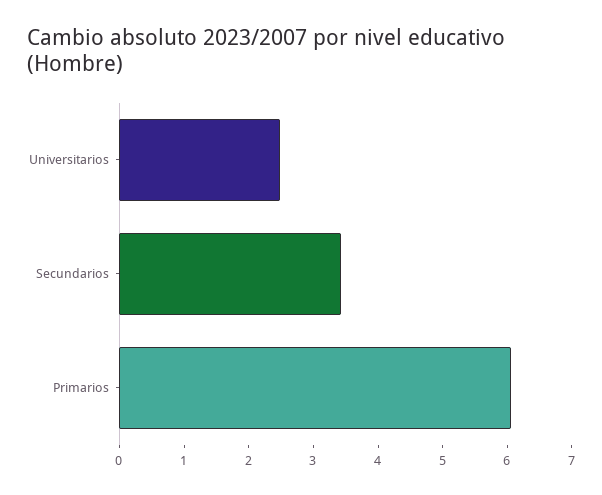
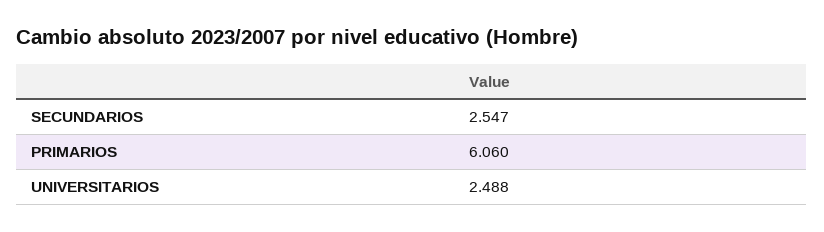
Secundarios: 3.4 -> 2.547

